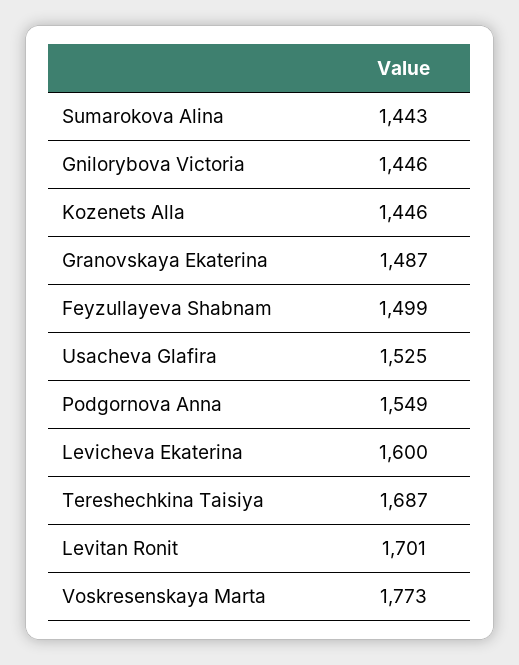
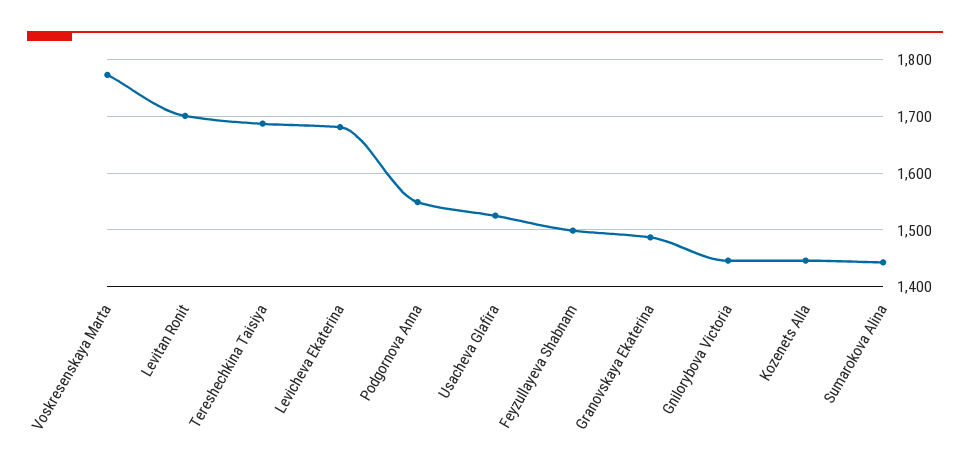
Levicheva Ekaterina: 1600 -> 1680

